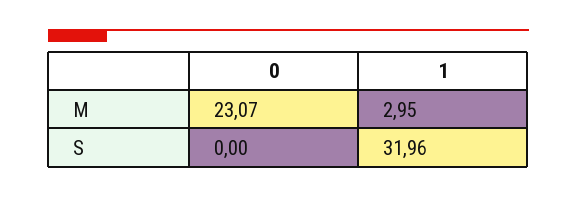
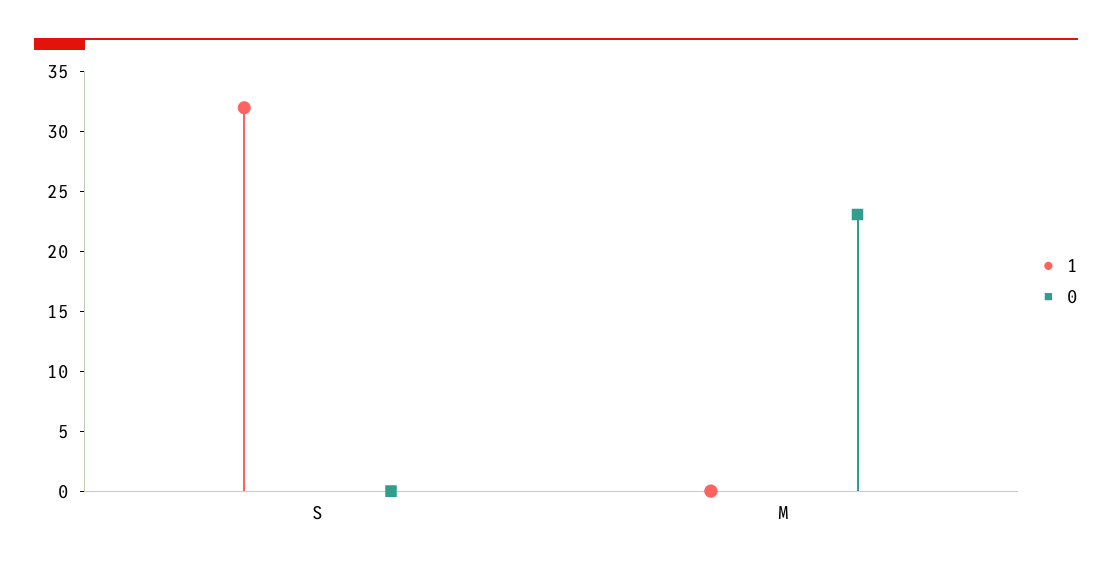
1, M: 2.95 -> 0

